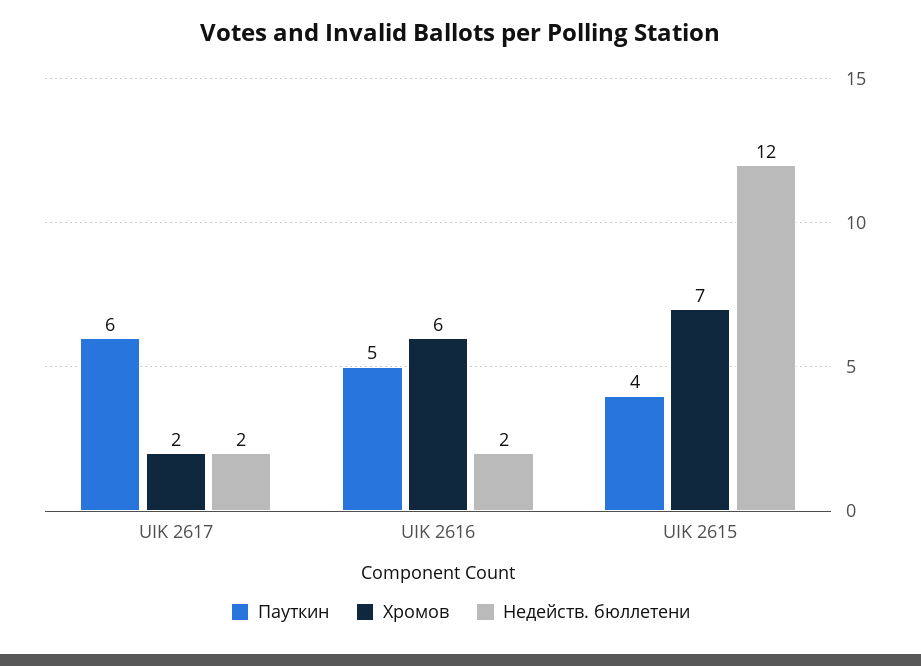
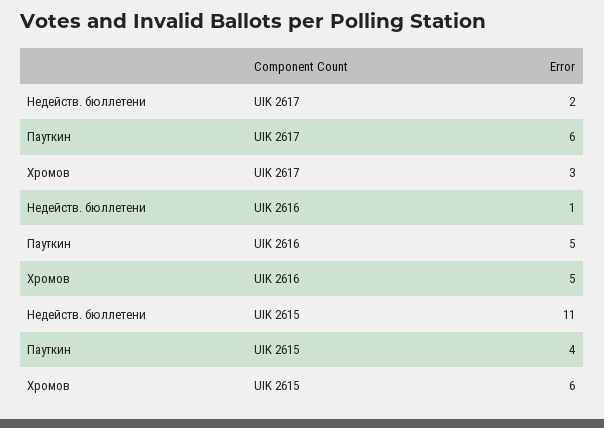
Хромов, UIK 2617: 2 -> 3
Хромов, UIK 2616: 6 -> 5
Недейств. бюллетени, UIK 2616: 2 -> 1
Хромов, UIK 2615: 7 -> 6
Недейств. бюллетени, UIK 2615: 12 -> 11

